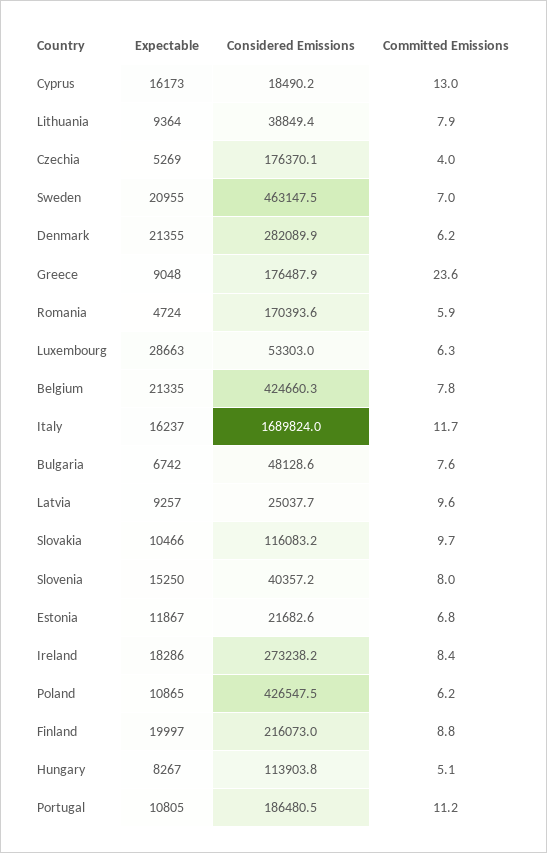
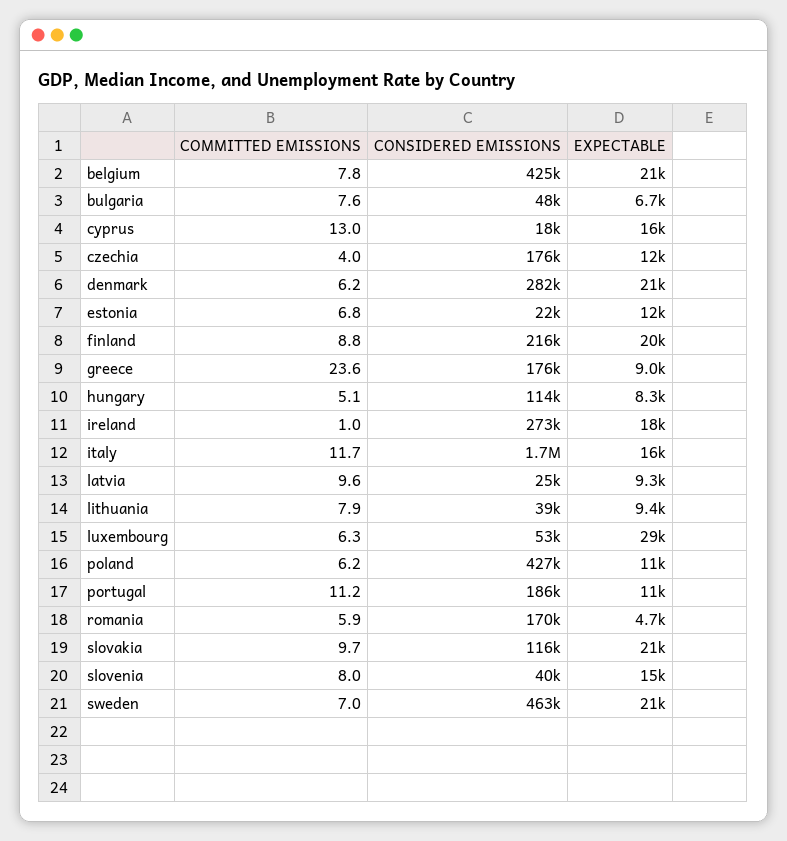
Expectable, Czechia: 5269 -> 12000
Expectable, Slovakia: 10466 -> 21000
Committed Emissions, Ireland: 8.4 -> 1

